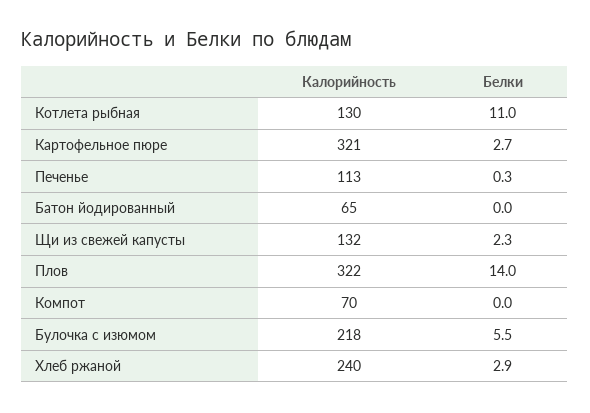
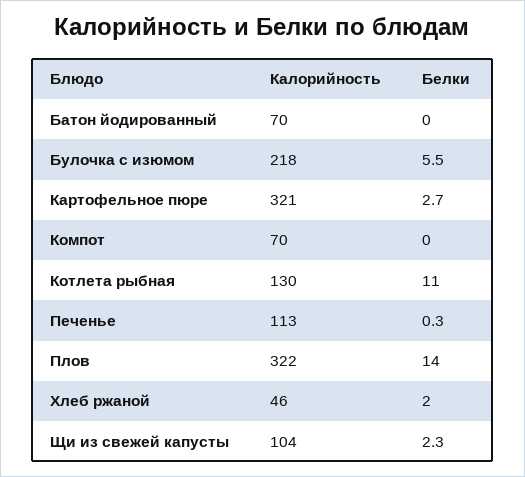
Калорийность, Батон йодированный: 65 -> 70
Калорийность, Щи из свежей капусты: 132 -> 104
Калорийность, Хлеб ржаной: 240 -> 46
Белки, Хлеб ржаной: 2.9 -> 2

